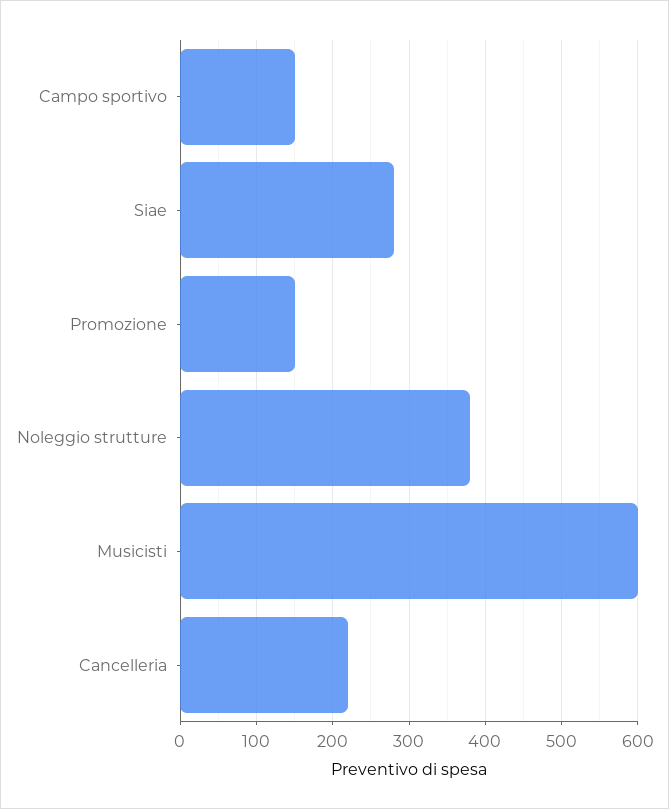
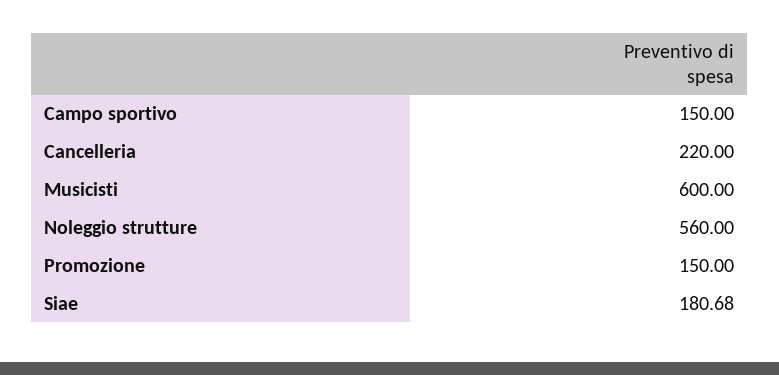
Siae: 280 -> 180.68
Noleggio strutture: 380 -> 560

